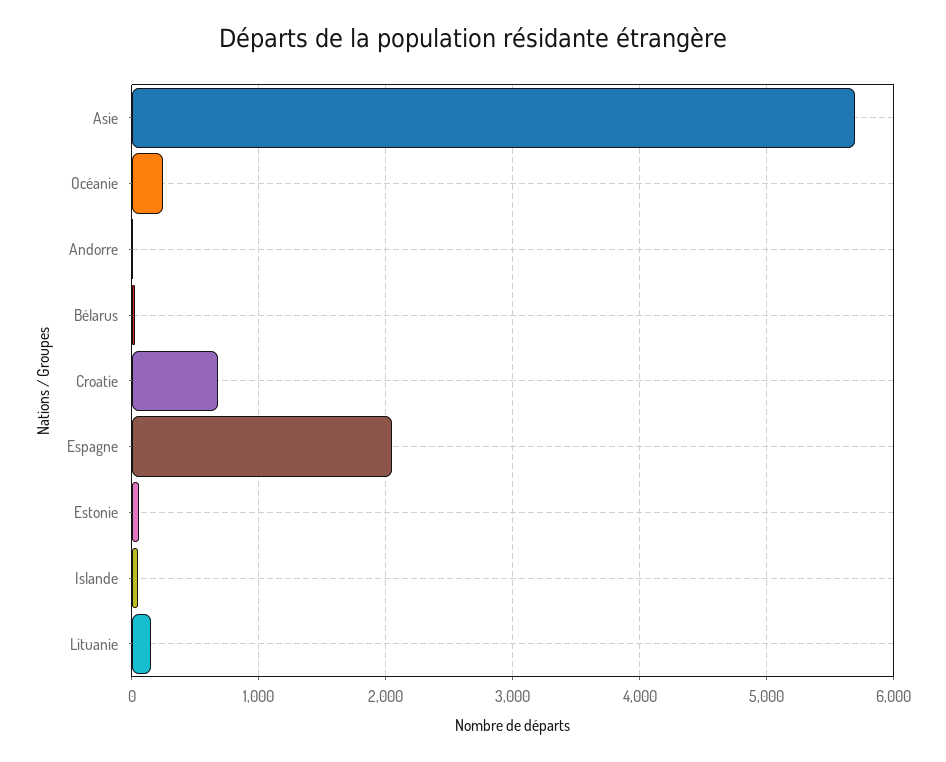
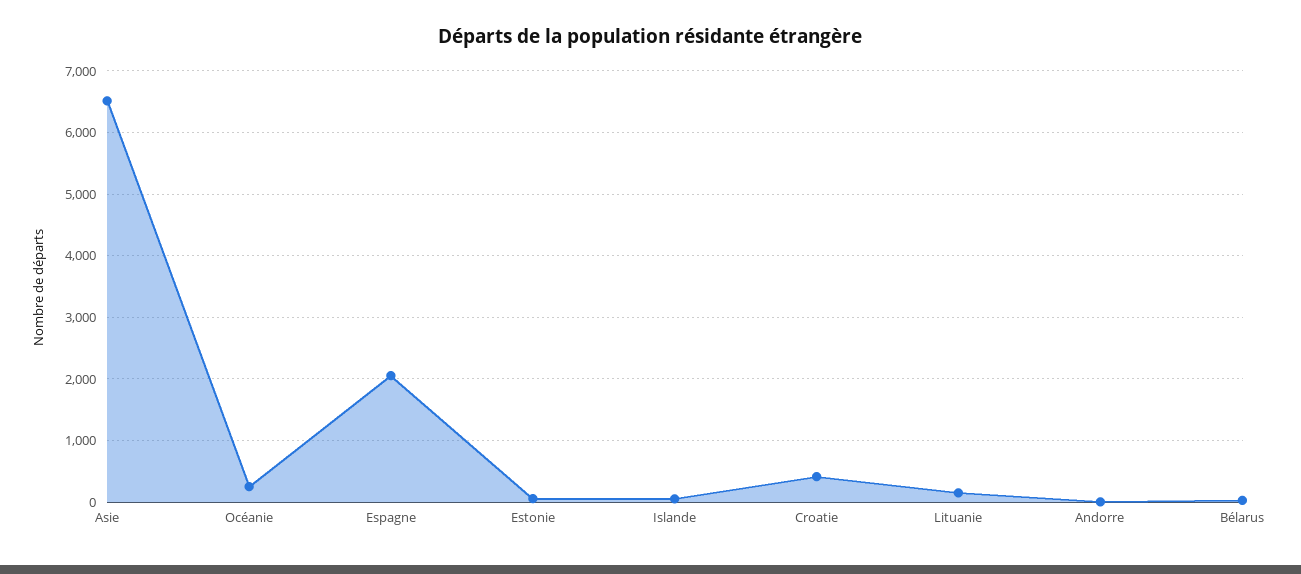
Asie: 5700 -> 6500
Croatie: 700 -> 400

